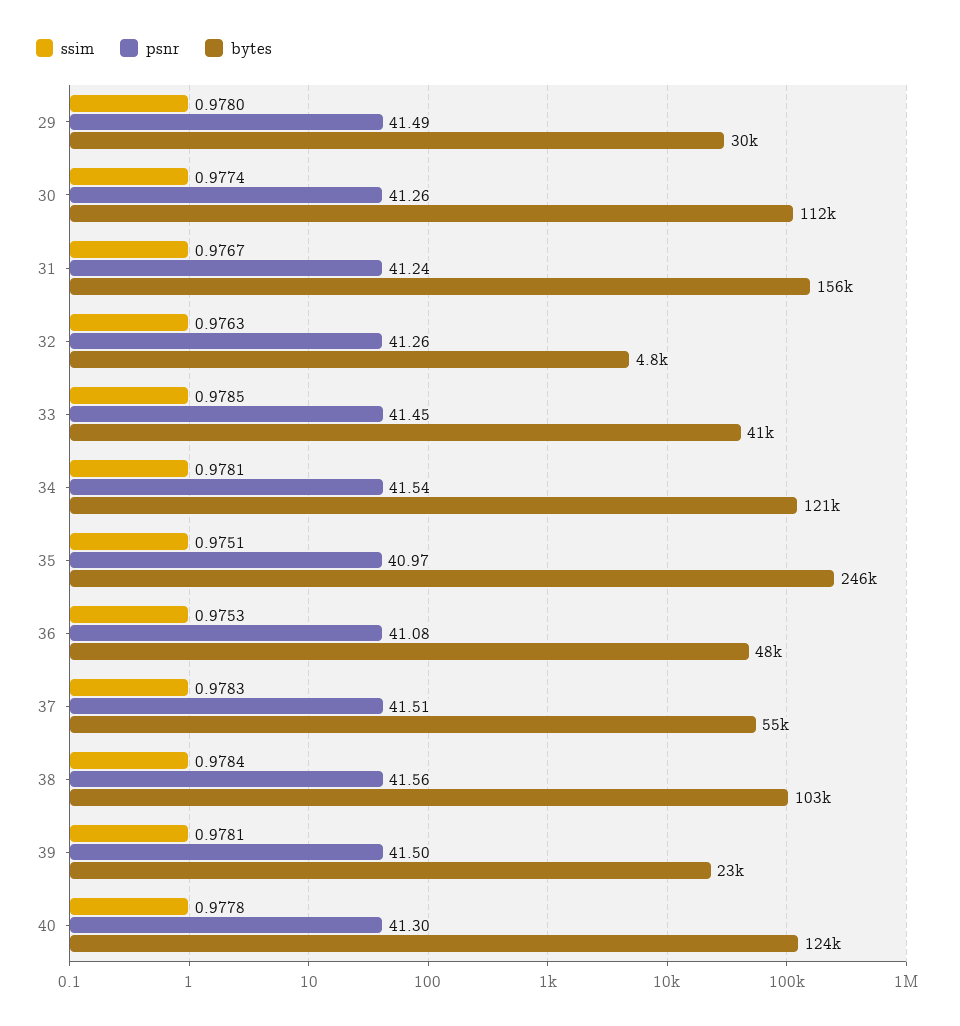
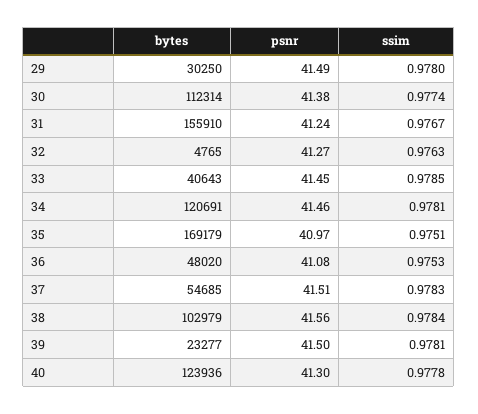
psnr, 30: 41.26 -> 41.38
psnr, 32: 41.26 -> 41.27
psnr, 34: 41.54 -> 41.46
bytes, 35: 246000 -> 169179

